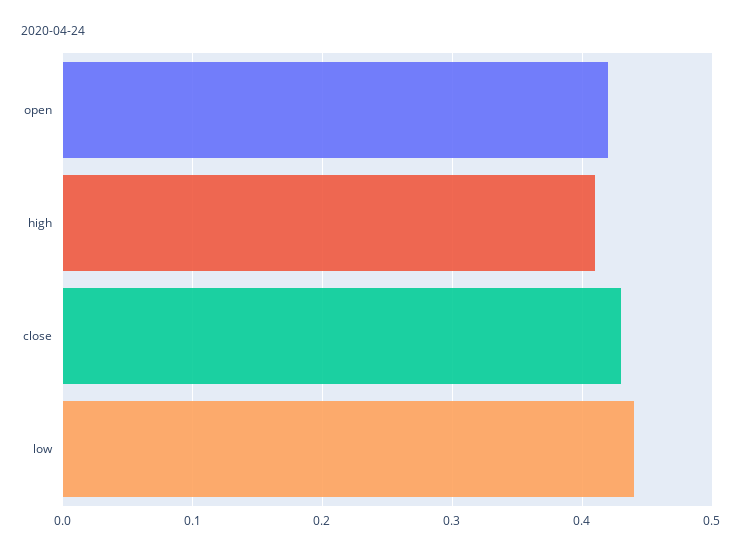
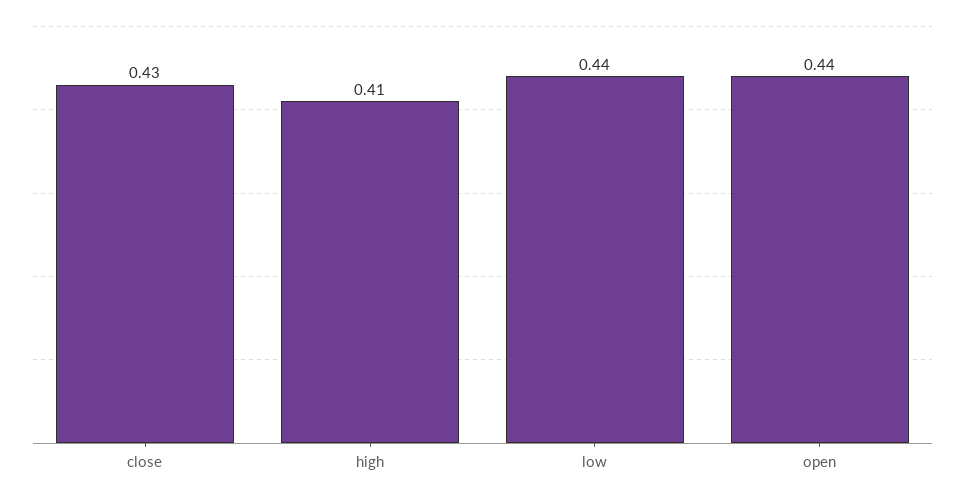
open: 0.42 -> 0.44

